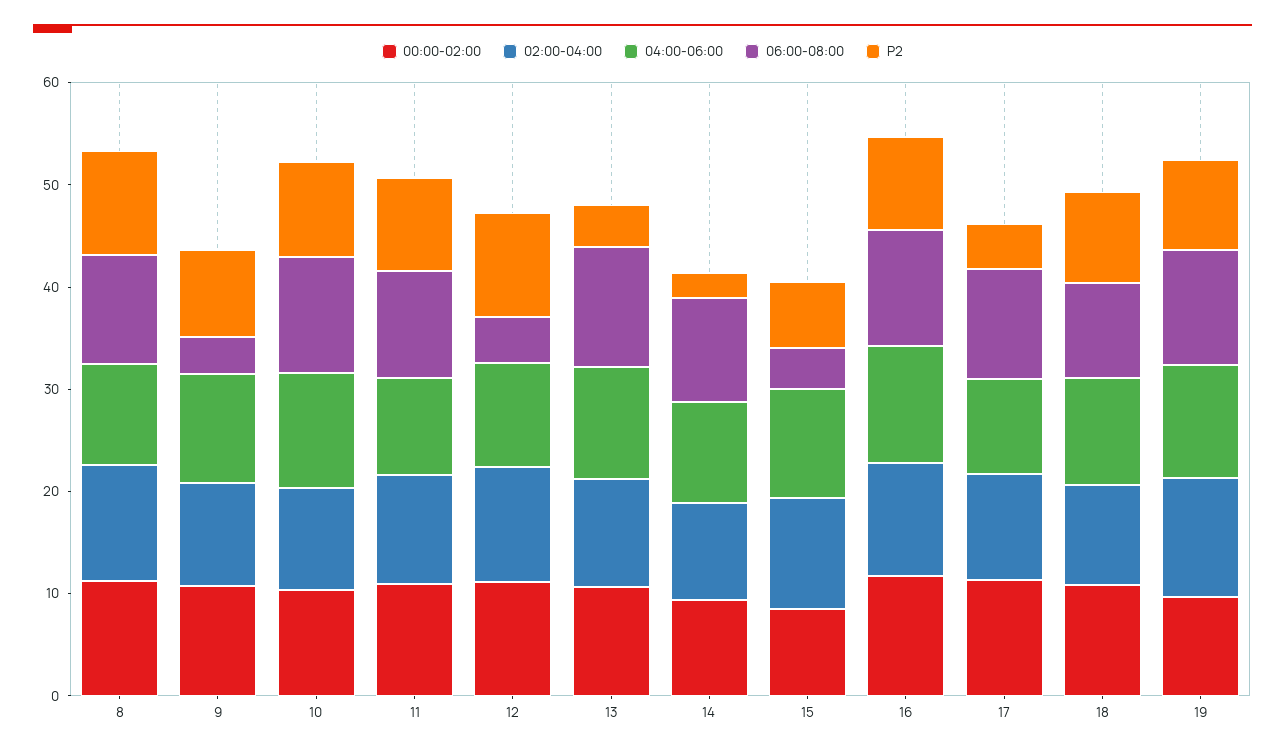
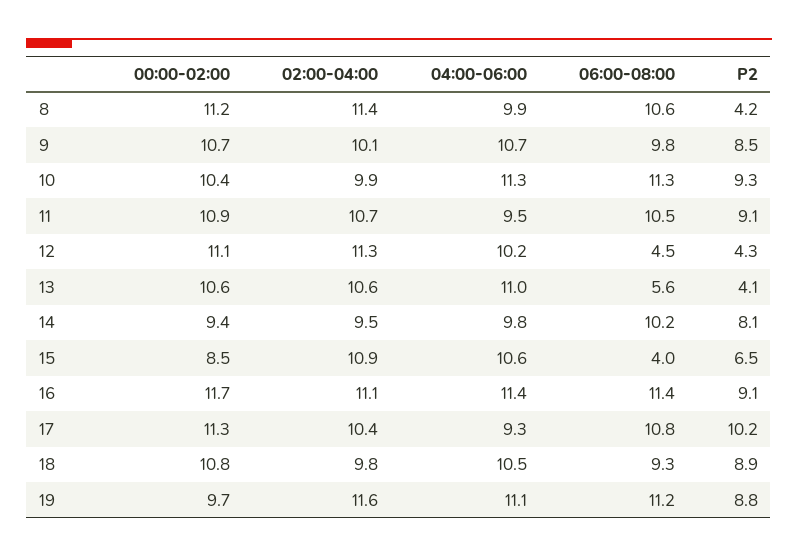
P2, 8: 10 -> 4.2
06:00-08:00, 9: 4 -> 9.8
P2, 12: 10 -> 4.3
06:00-08:00, 13: 12 -> 5.6
P2, 14: 2 -> 8.1
P2, 17: 4 -> 10.2

